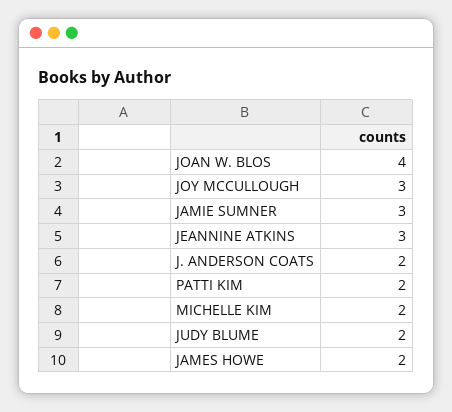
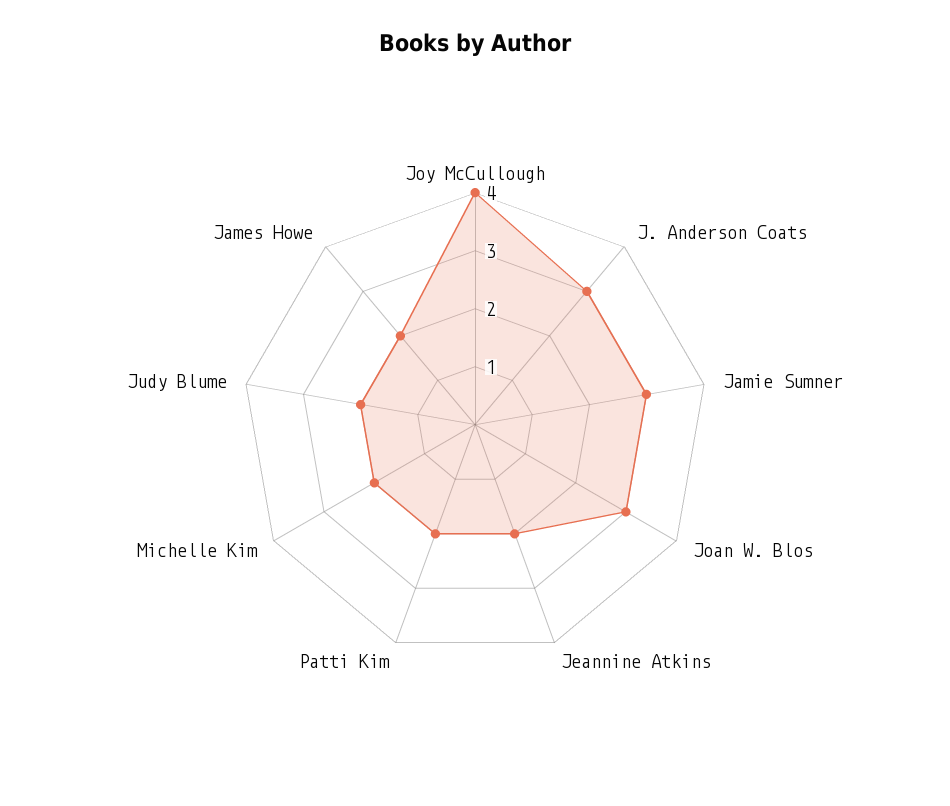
JOAN W. BLOS: 4 -> 3
JOY MCCULLOUGH: 3 -> 4
JEANNINE ATKINS: 3 -> 2
J. ANDERSON COATS: 2 -> 3

